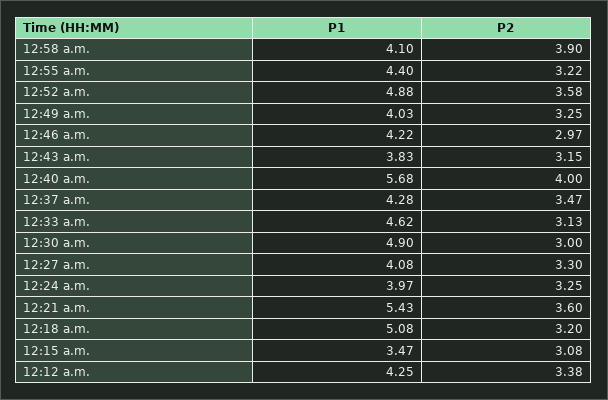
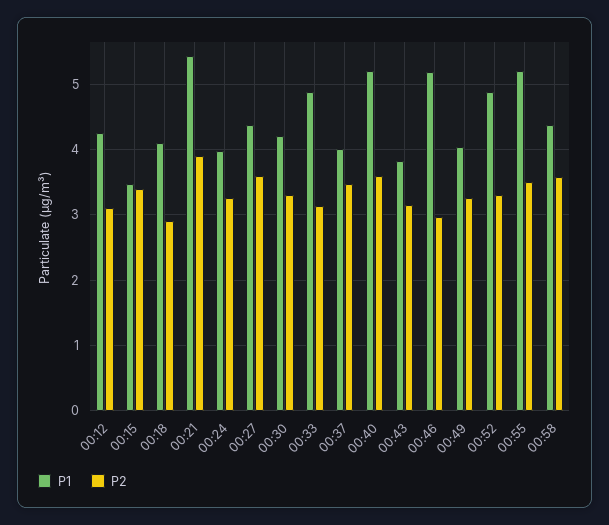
P1, 12:58 a.m.: 4.1 -> 4.4
P2, 12:58 a.m.: 3.9 -> 3.6
P1, 12:55 a.m.: 4.4 -> 5.2
P2, 12:55 a.m.: 3.22 -> 3.5
P2, 12:52 a.m.: 3.58 -> 3.3
P1, 12:46 a.m.: 4.22 -> 5.2
P1, 12:40 a.m.: 5.68 -> 5.2
P2, 12:40 a.m.: 4 -> 3.6
P1, 12:37 a.m.: 4.28 -> 4
P1, 12:33 a.m.: 4.62 -> 4.9
P1, 12:30 a.m.: 4.9 -> 4.2
P2, 12:30 a.m.: 3 -> 3.3
P1, 12:27 a.m.: 4.08 -> 4.4
P2, 12:27 a.m.: 3.3 -> 3.6
P2, 12:21 a.m.: 3.6 -> 3.9
P1, 12:18 a.m.: 5.08 -> 4.1
P2, 12:18 a.m.: 3.2 -> 2.9
P2, 12:15 a.m.: 3.08 -> 3.4
P2, 12:12 a.m.: 3.38 -> 3.1

